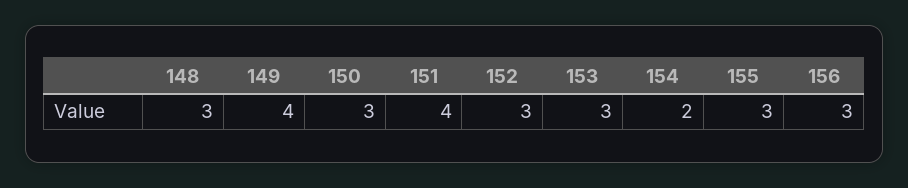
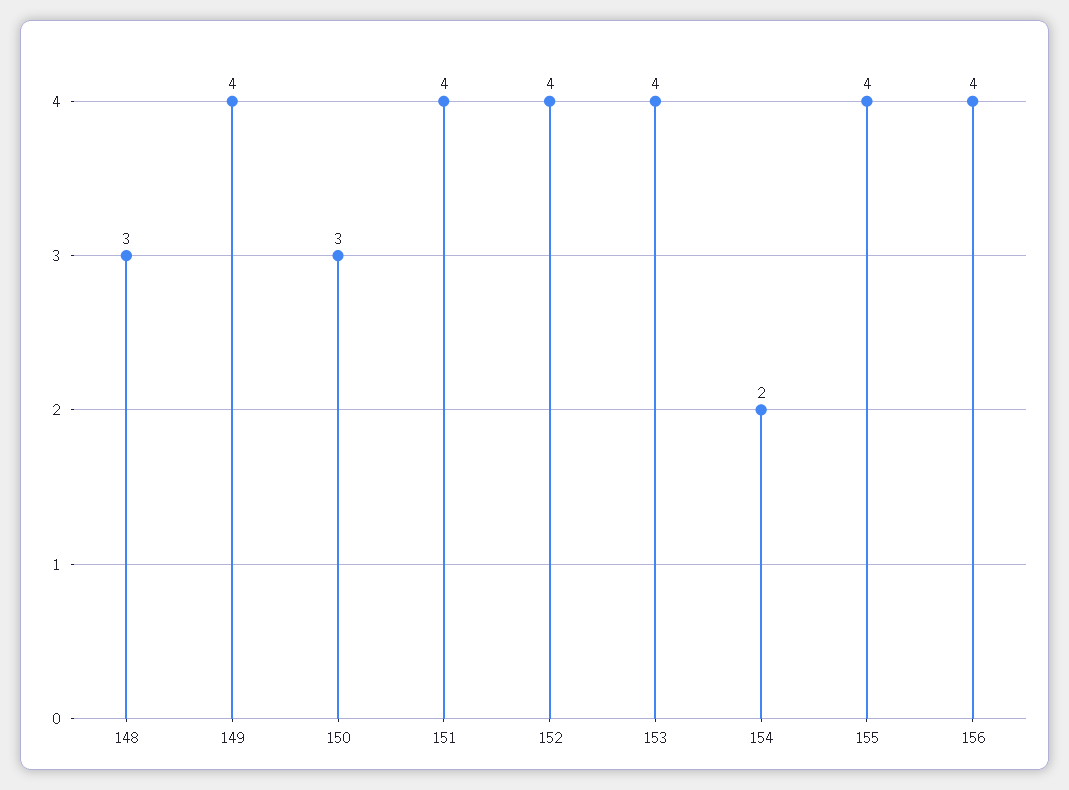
152: 3 -> 4
153: 3 -> 4
155: 3 -> 4
156: 3 -> 4

